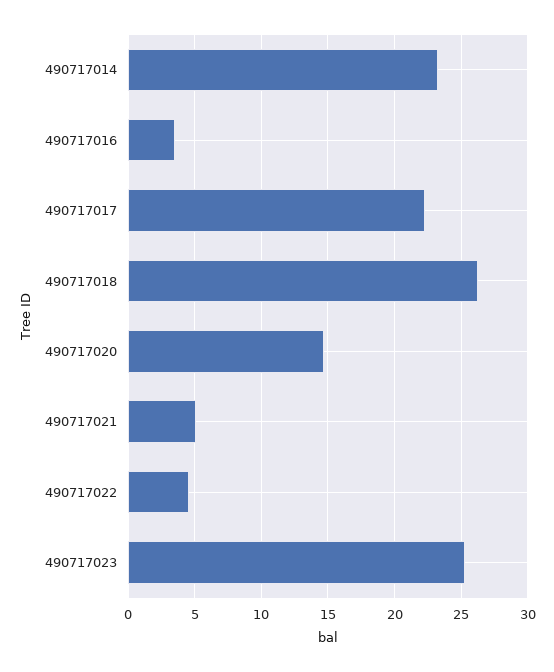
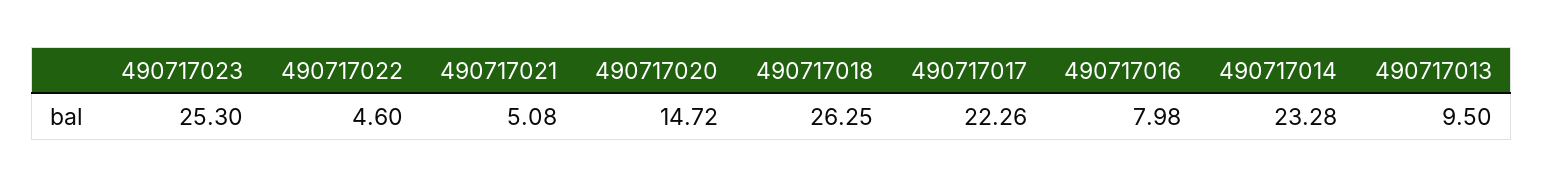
490717016: 3.5 -> 7.98
490717013: none -> 9.5

